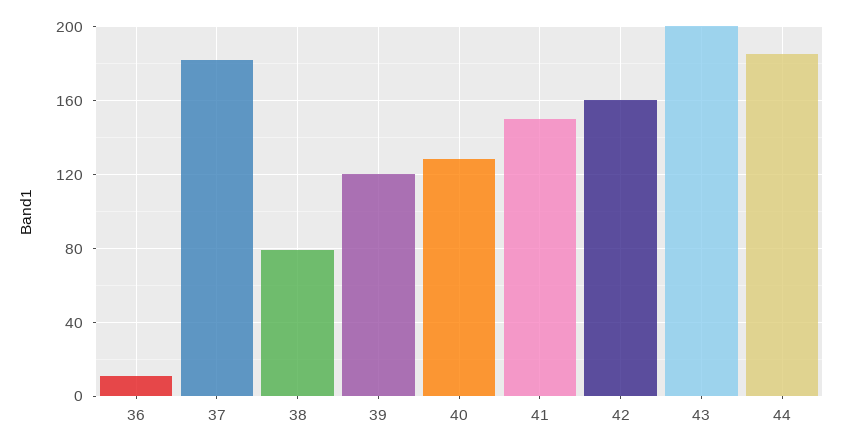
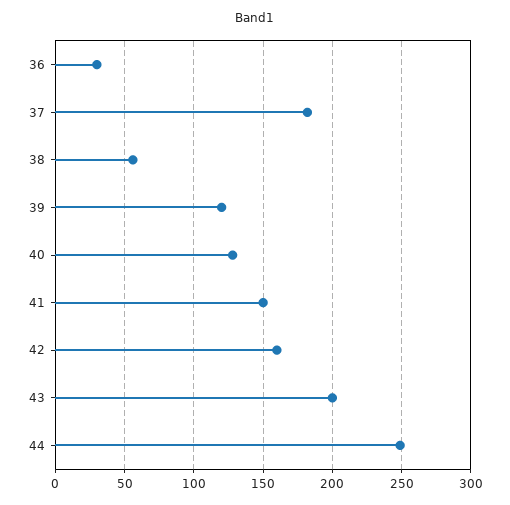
36: 10 -> 30
38: 80 -> 55
44: 185 -> 250

